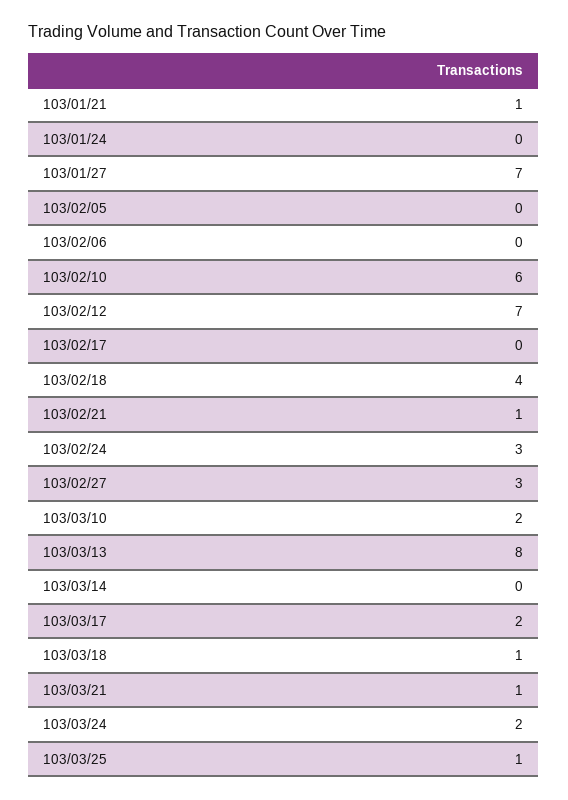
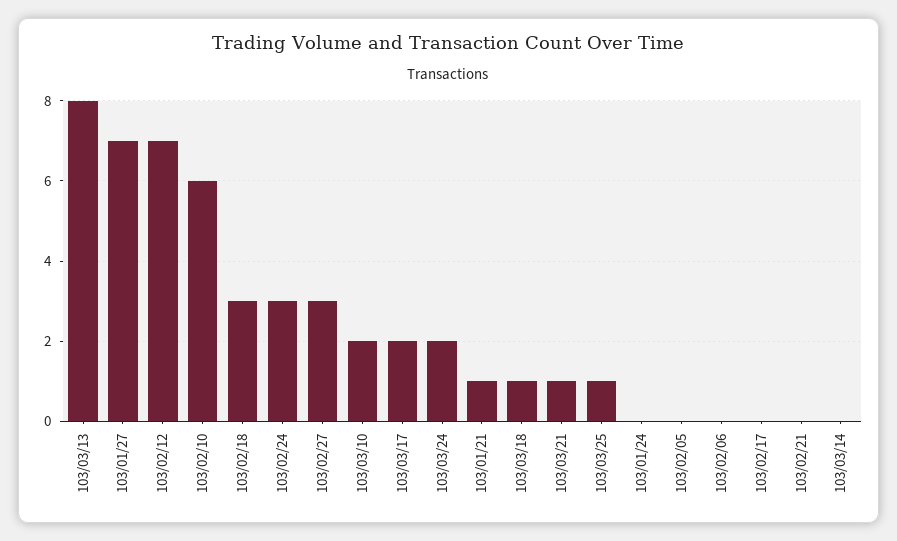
103/02/18: 4 -> 3
103/02/21: 1 -> 0

